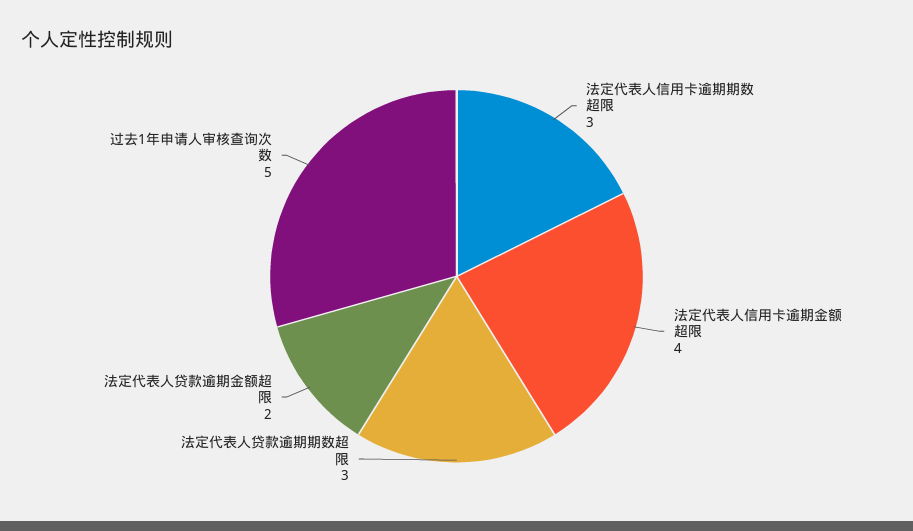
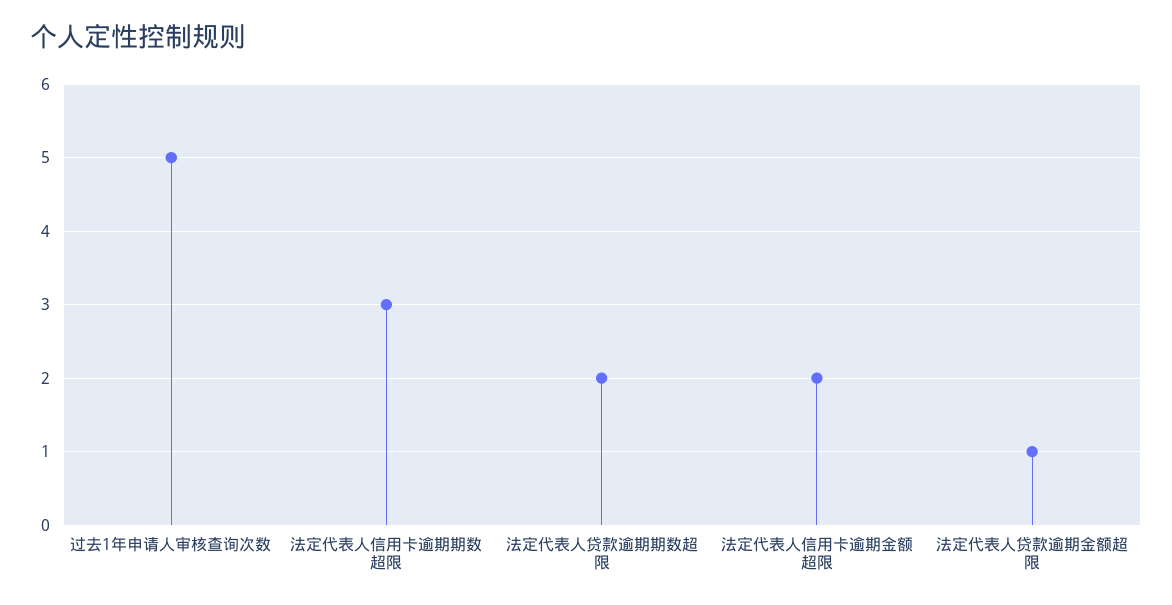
法定代表人信用卡逾期金额超限: 4 -> 2
法定代表人贷款逾期期数超限: 3 -> 2
法定代表人贷款逾期金额超限: 2 -> 1

